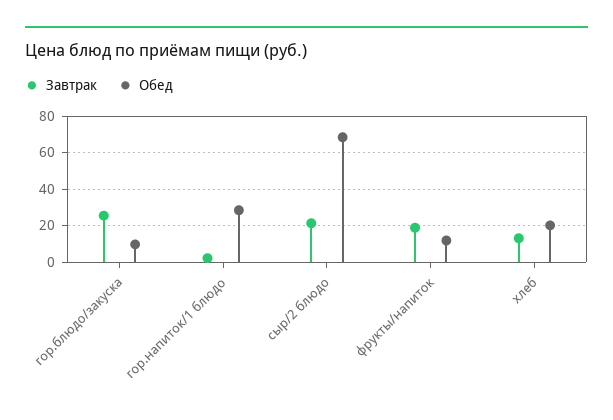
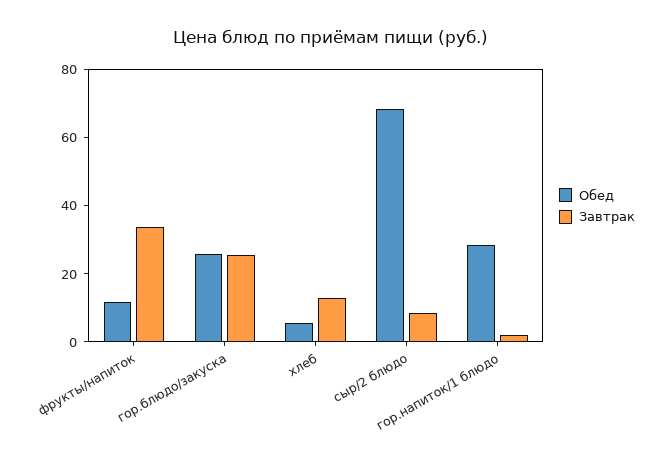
Обед, гор.блюдо/закуска: 10 -> 25
Завтрак, сыр/2 блюдо: 20 -> 10
Завтрак, фрукты/напиток: 20 -> 35
Обед, хлеб: 20 -> 5

